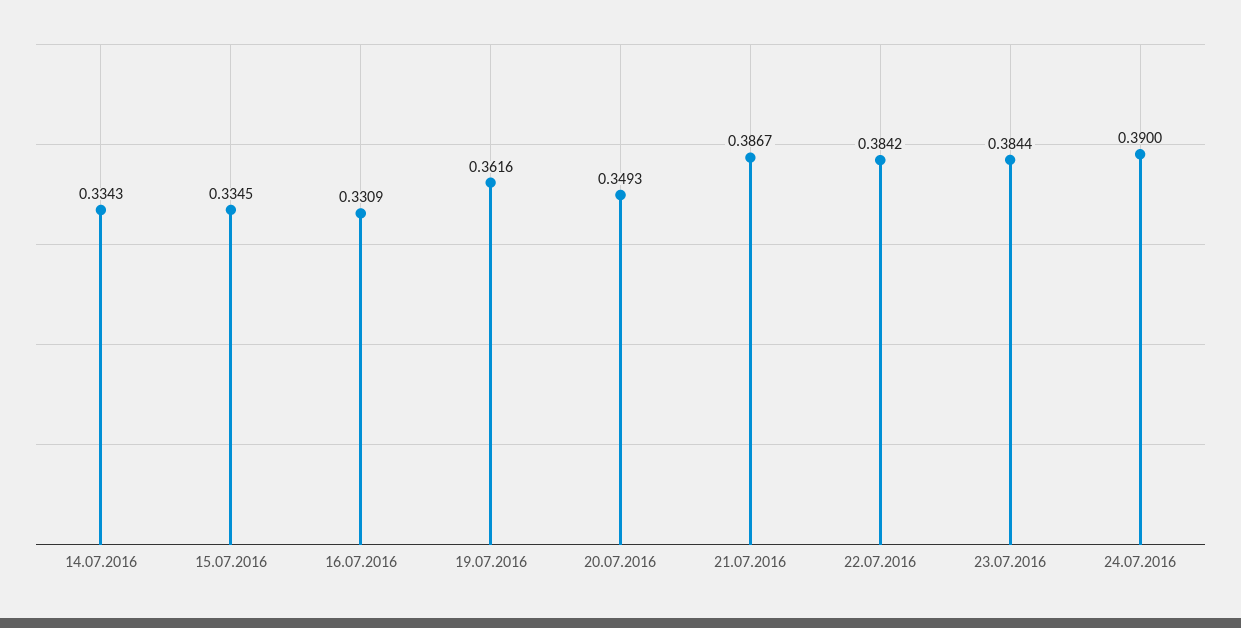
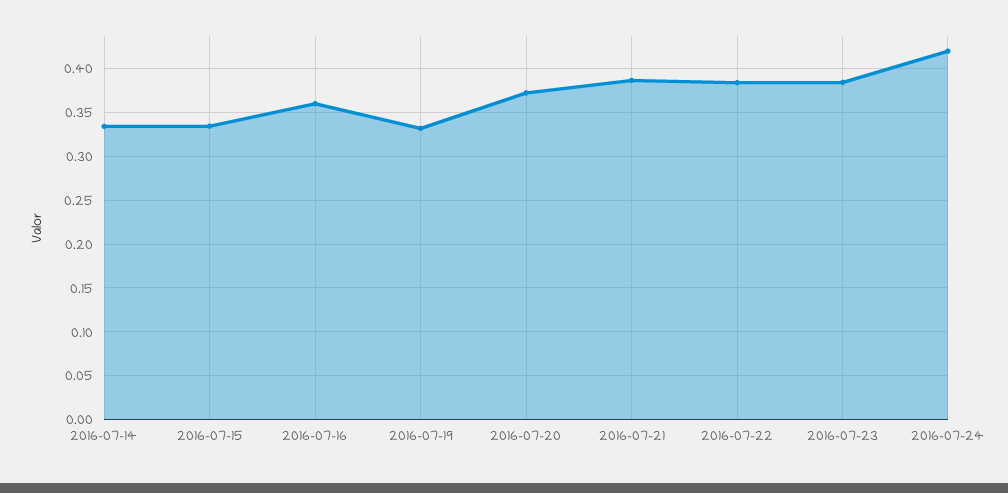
16.07.2016: 0.3309 -> 0.36
19.07.2016: 0.3616 -> 0.33
20.07.2016: 0.3493 -> 0.37
24.07.2016: 0.39 -> 0.42

